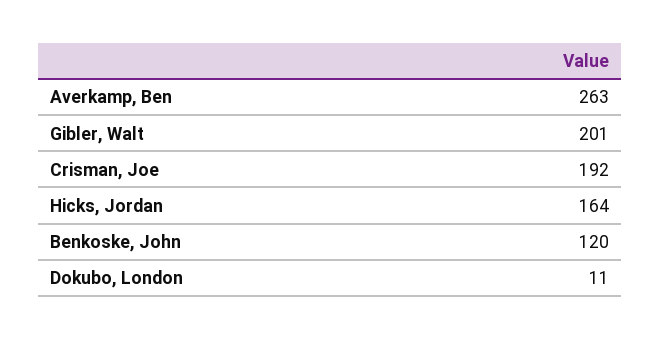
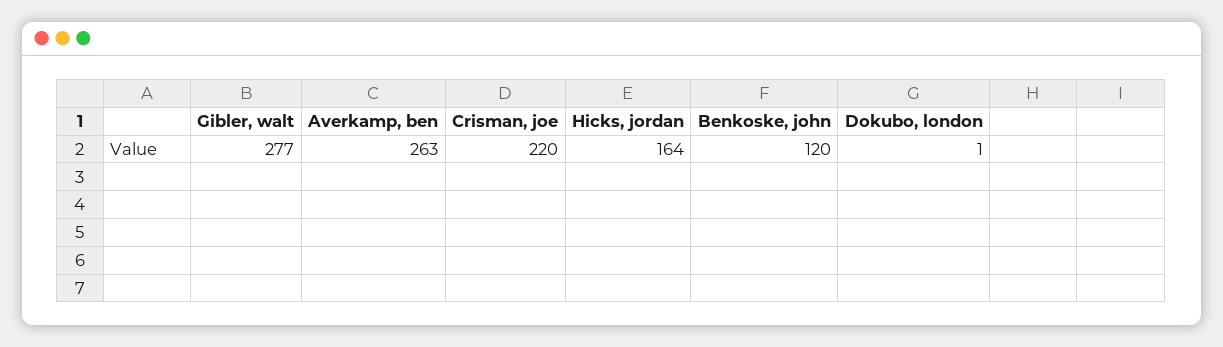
Gibler, Walt: 201 -> 277
Crisman, Joe: 192 -> 220
Dokubo, London: 11 -> 1

